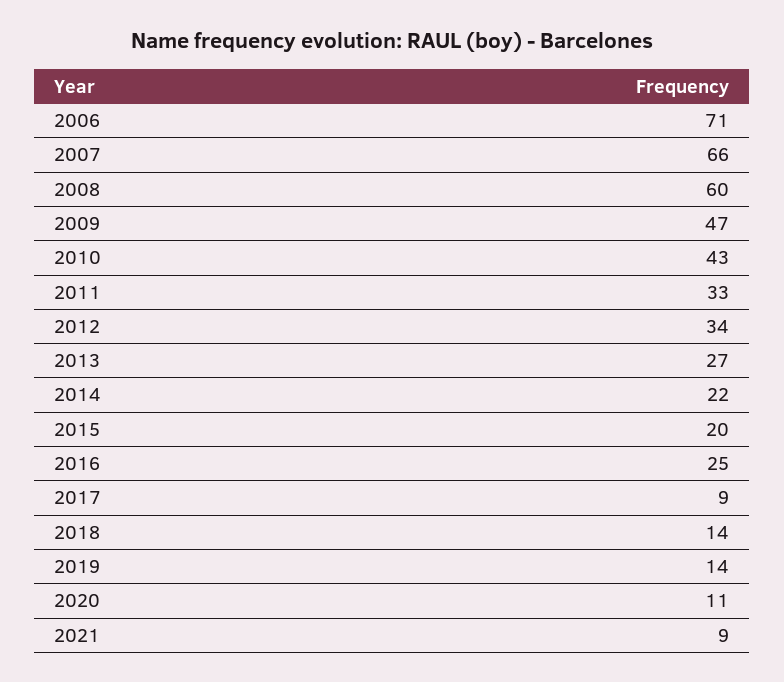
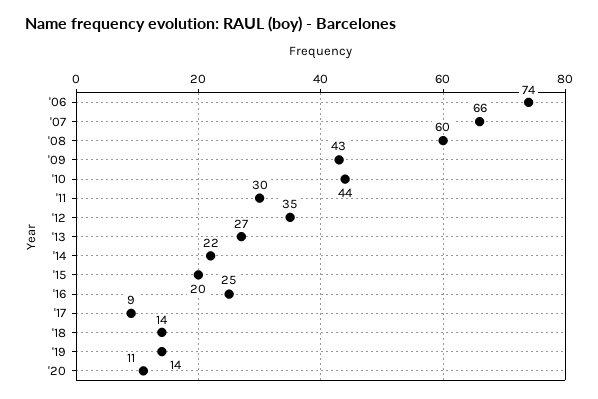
2006: 71 -> 74
2009: 47 -> 43
2010: 43 -> 44
2011: 33 -> 30
2012: 34 -> 35
2021: 9 -> none

